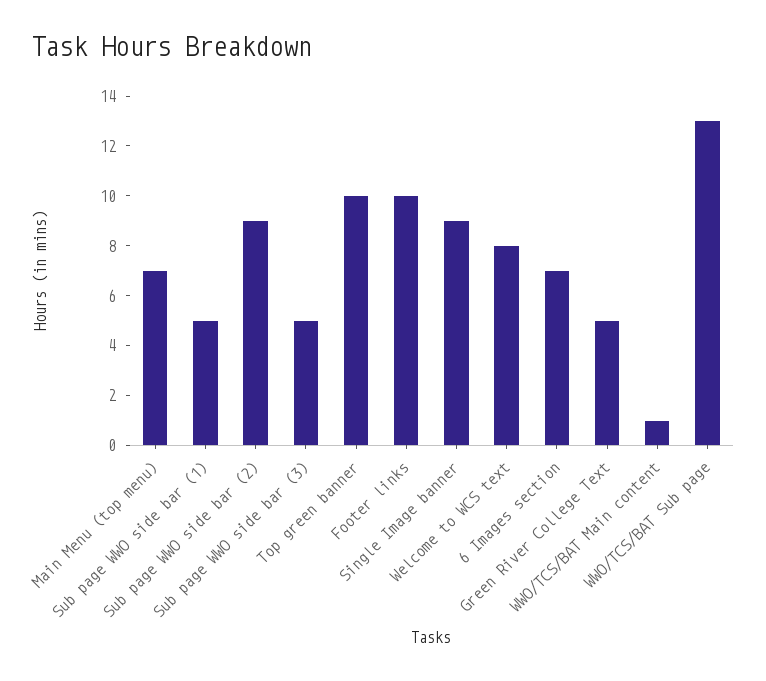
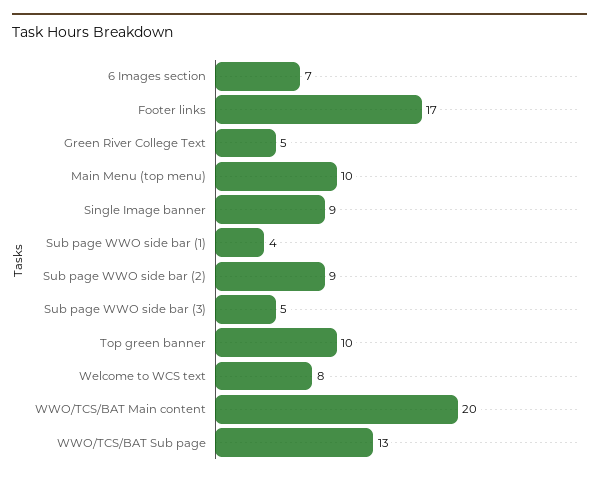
Main Menu (top menu): 7 -> 10
Sub page WWO side bar (1): 5 -> 4
Footer links: 10 -> 17
WWO/TCS/BAT Main content: 1 -> 20

